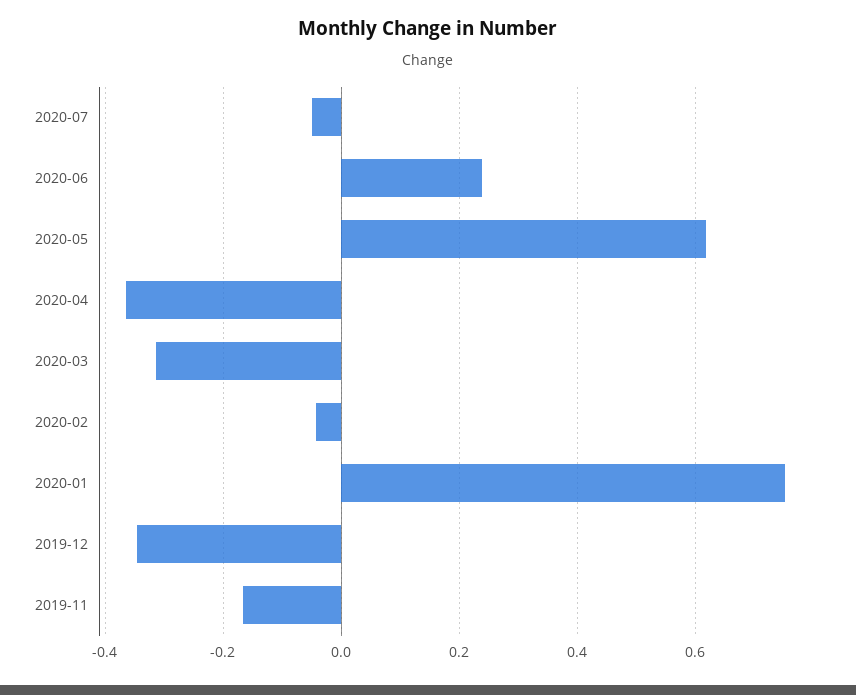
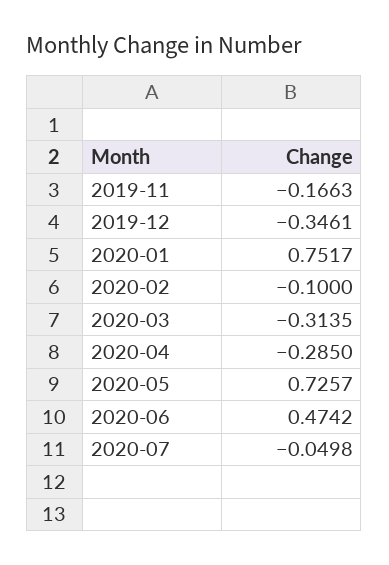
2020-06: 0.24 -> 0.4742
2020-05: 0.62 -> 0.7257
2020-04: -0.36 -> -0.285
2020-02: -0.04 -> -0.1

